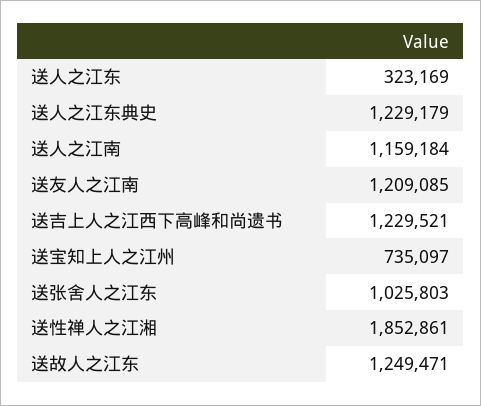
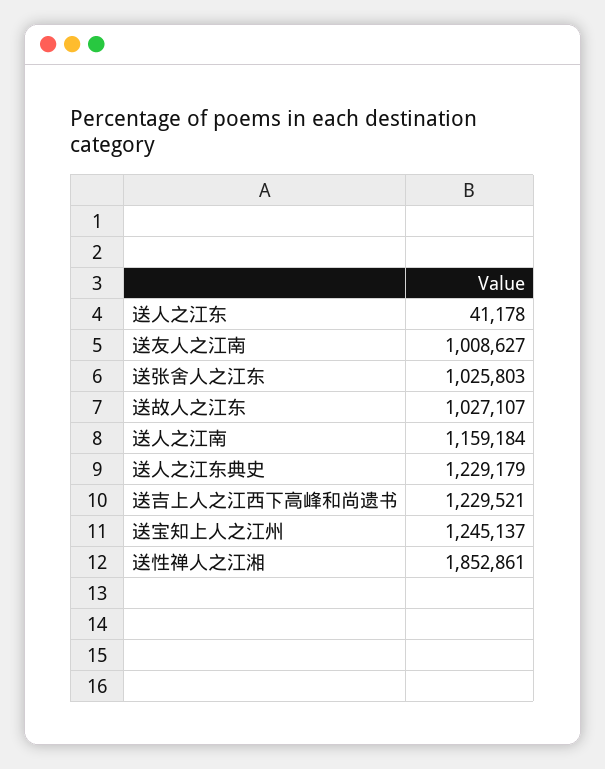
送人之江东: 323169 -> 41178
送友人之江南: 1209085 -> 1008627
送宝知上人之江州: 735097 -> 1245137
送故人之江东: 1249471 -> 1027107

